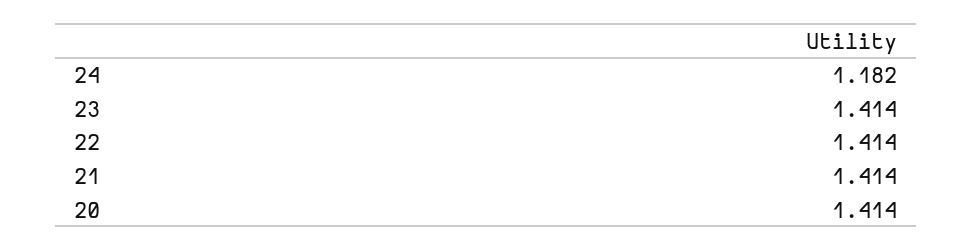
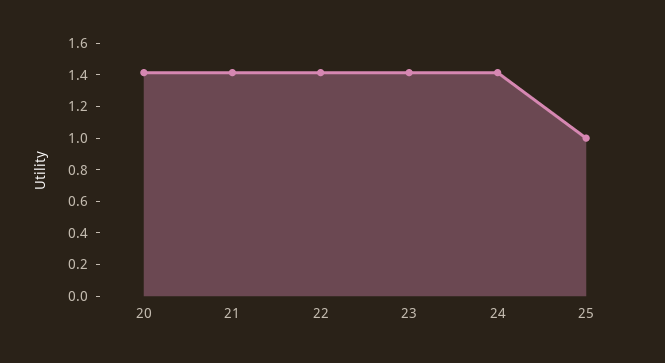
24: 1.182 -> 1.4
25: none -> 1

